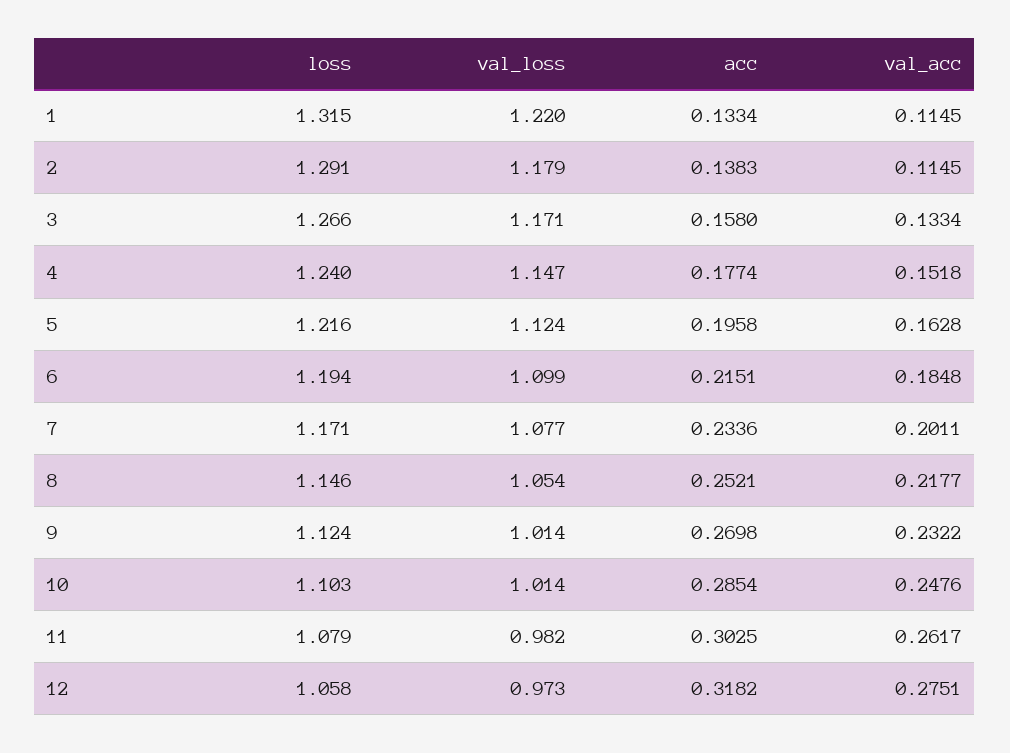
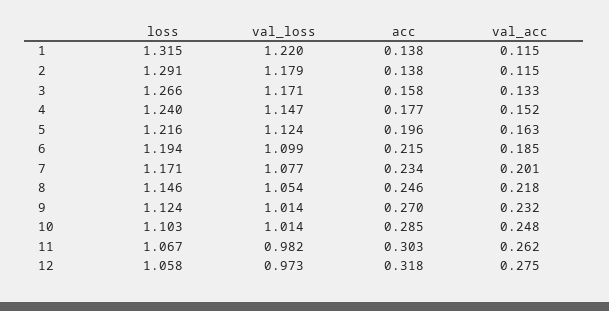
acc, 1: 0.1334 -> 0.138
acc, 8: 0.2521 -> 0.246
loss, 11: 1.079 -> 1.067

